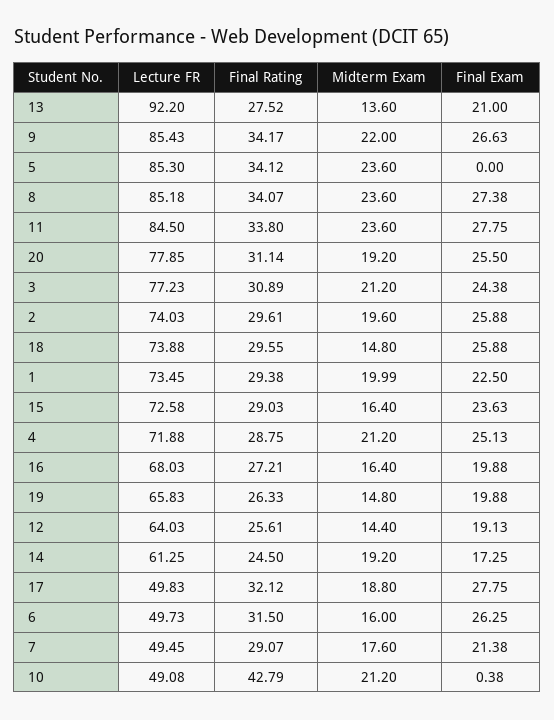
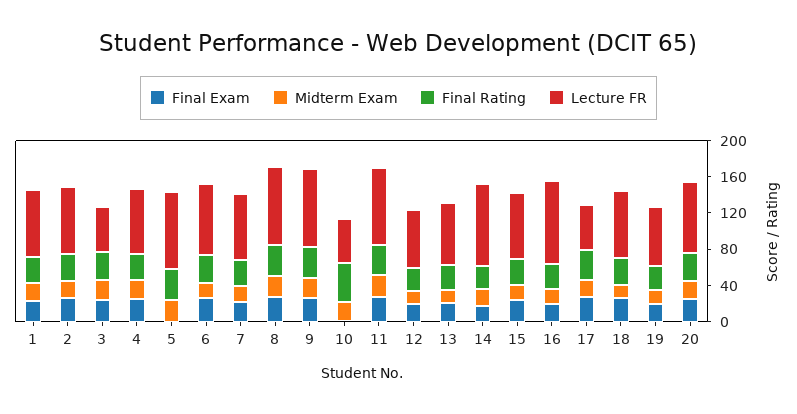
Lecture FR, 13: 92.2 -> 70
Lecture FR, 3: 77.23 -> 50
Lecture FR, 16: 68.03 -> 90
Lecture FR, 14: 61.25 -> 90
Lecture FR, 6: 49.73 -> 80
Lecture FR, 7: 49.45 -> 70

